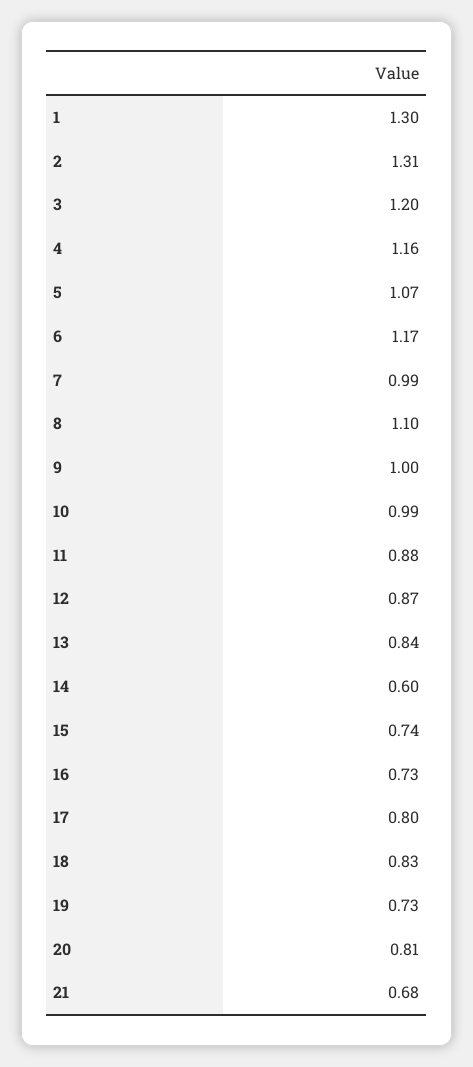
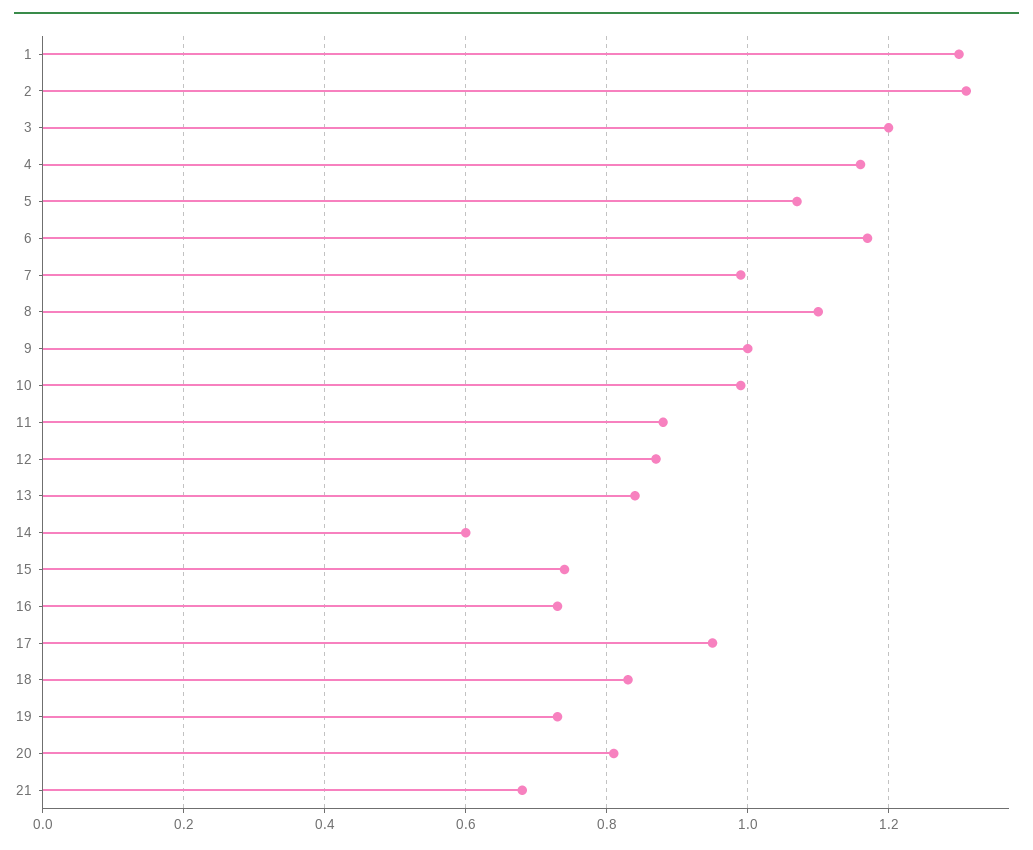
17: 0.8 -> 0.95

